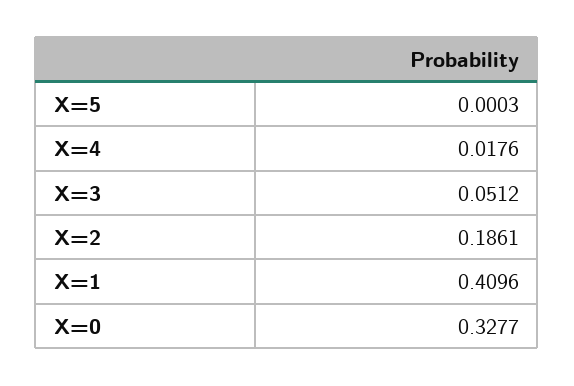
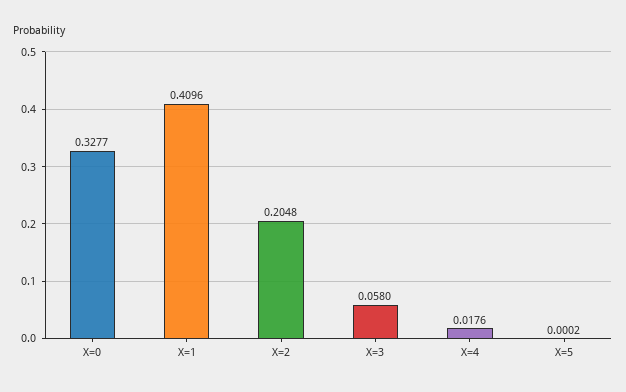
X=5: 0.0003 -> 0.0002
X=3: 0.0512 -> 0.058
X=2: 0.1861 -> 0.2048

